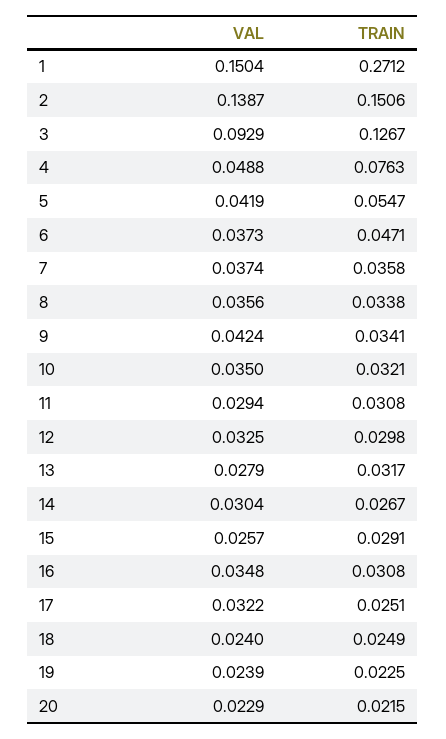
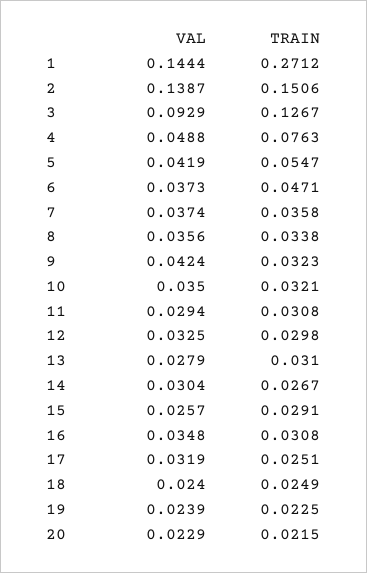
VAL, 1: 0.1504 -> 0.1444
TRAIN, 9: 0.0341 -> 0.0323
TRAIN, 13: 0.0317 -> 0.031
VAL, 17: 0.0322 -> 0.0319

